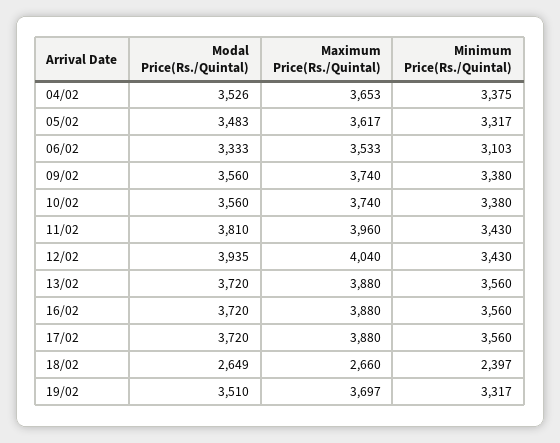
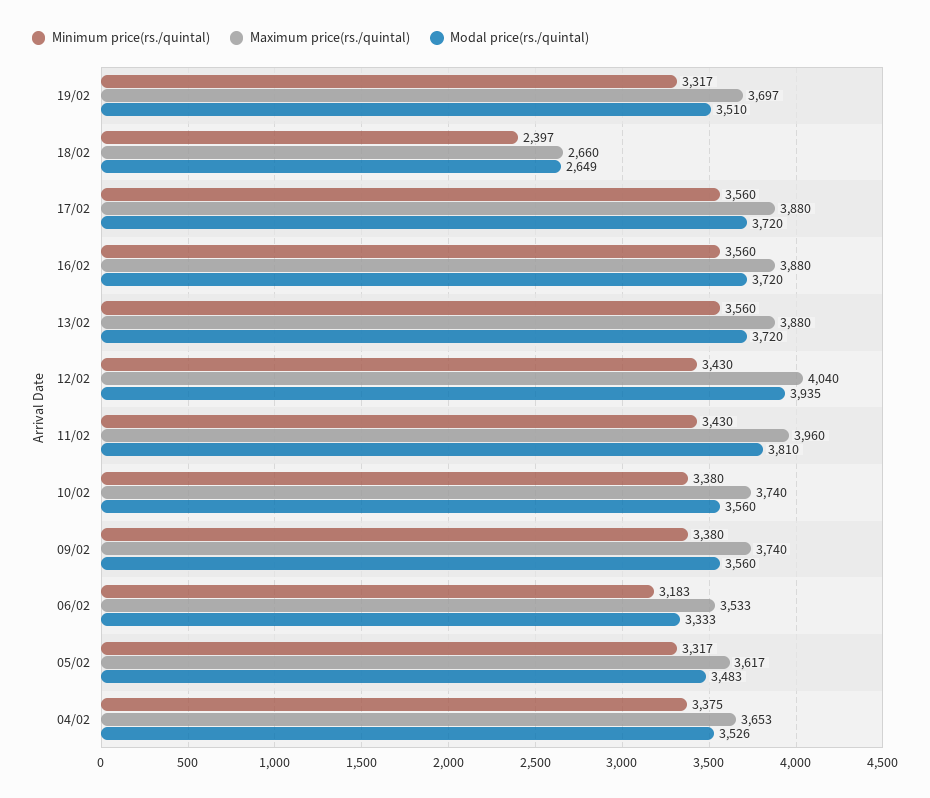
Minimum Price(Rs./Quintal), 06/02: 3103 -> 3183

